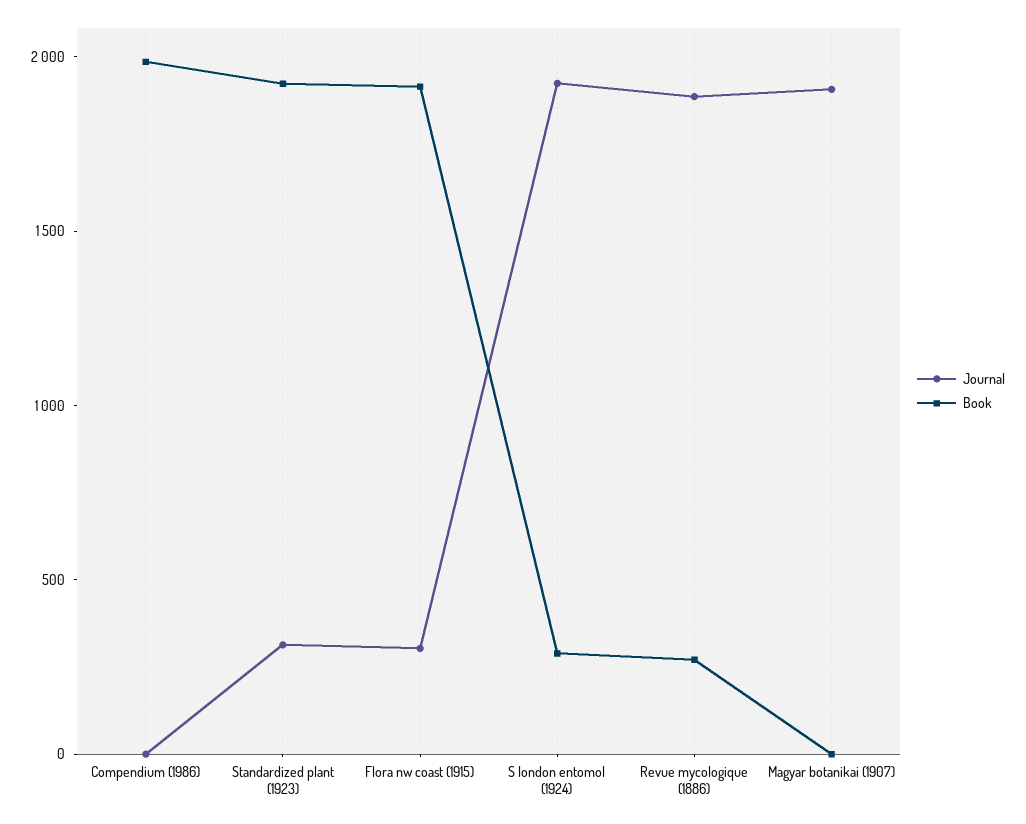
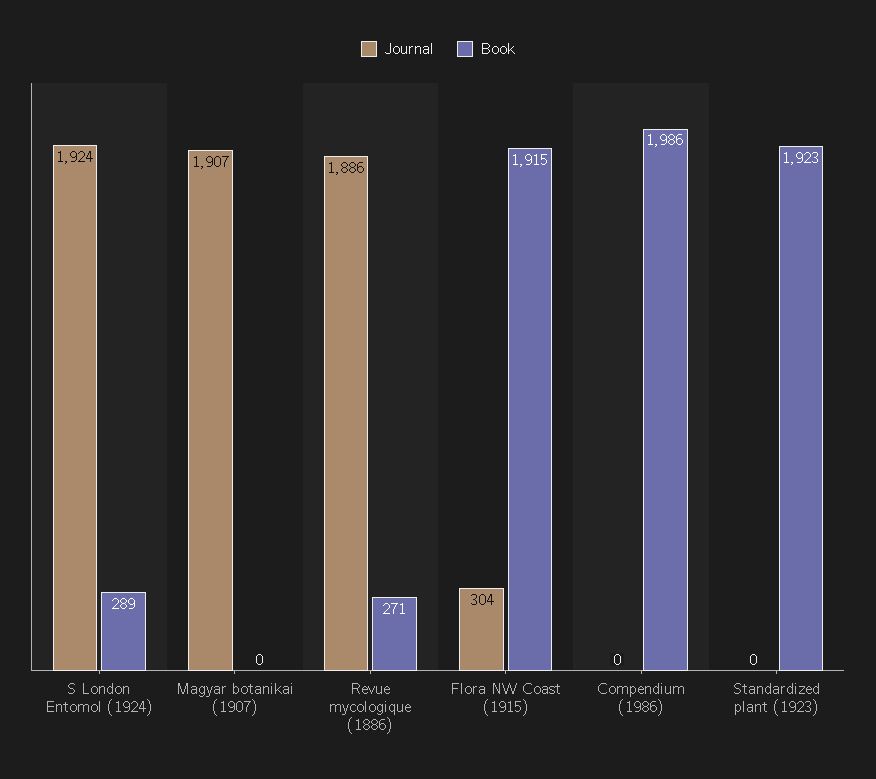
Journal, Standardized plant (1923): 300 -> 0

